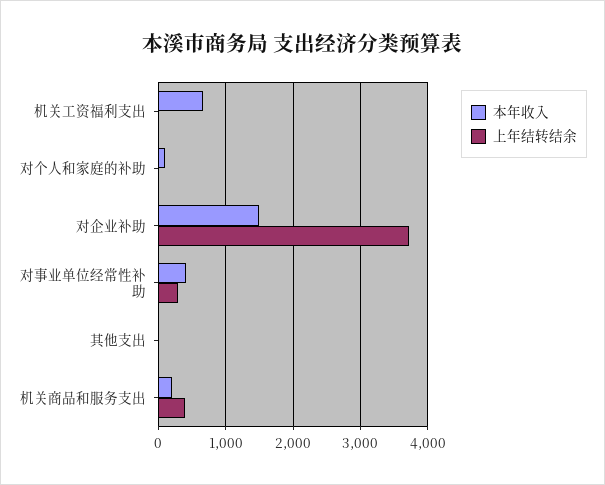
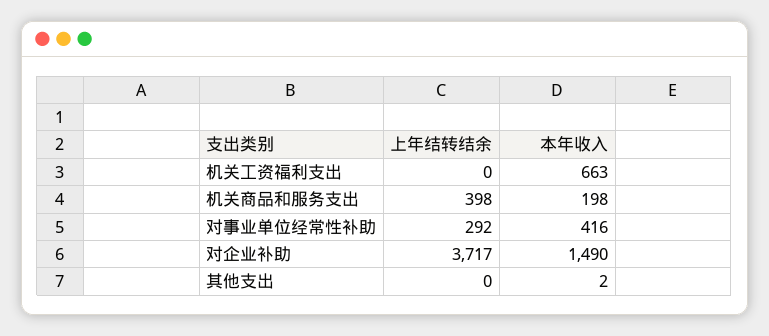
本年收入, 对个人和家庭的补助: 100 -> none
上年结转结余, 对个人和家庭的补助: 0 -> none

